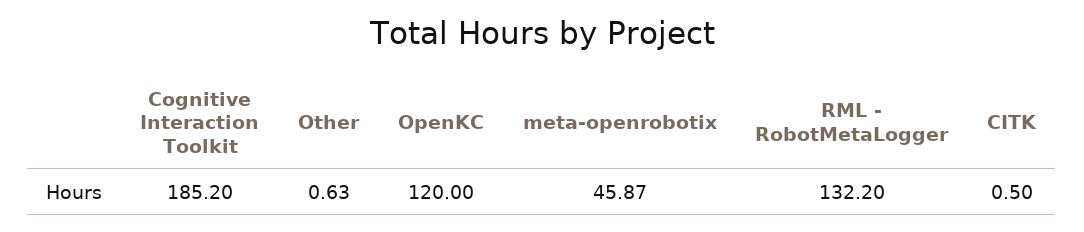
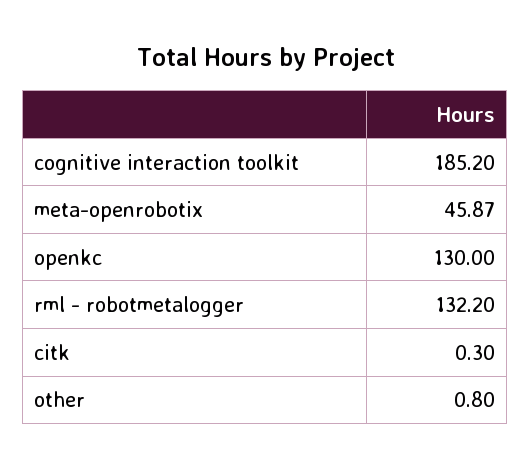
Other: 0.63 -> 0.8
OpenKC: 120 -> 130
CITK: 0.5 -> 0.3

